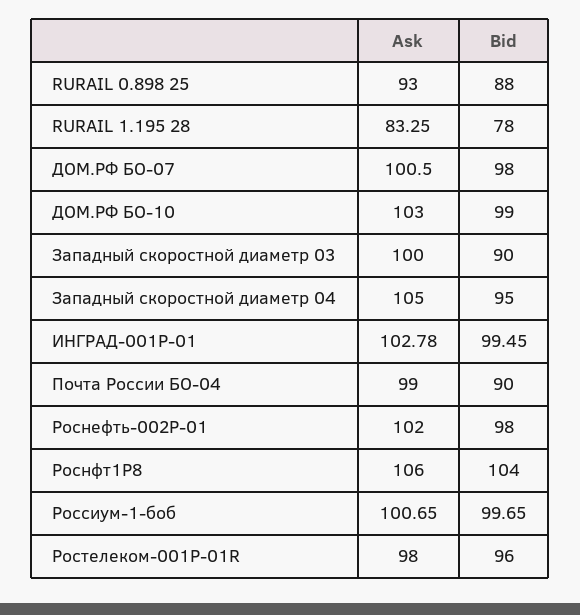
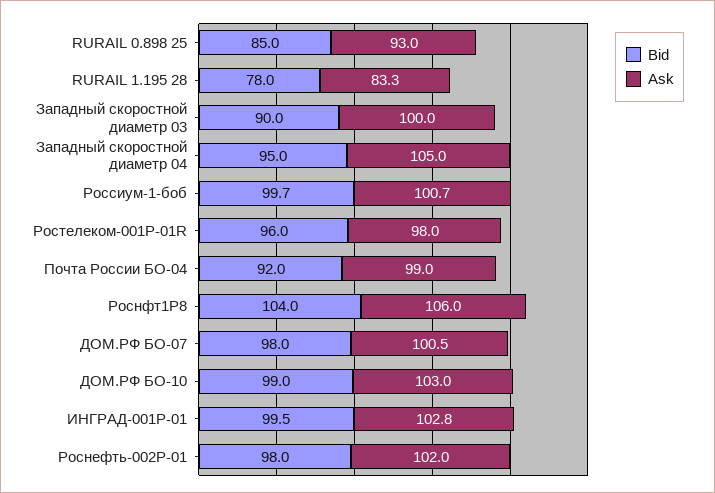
Bid, RURAIL 0.898 25: 88 -> 85
Bid, Почта России БО-04: 90 -> 92

